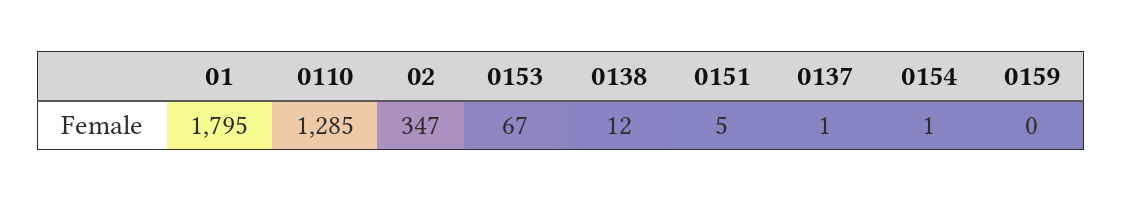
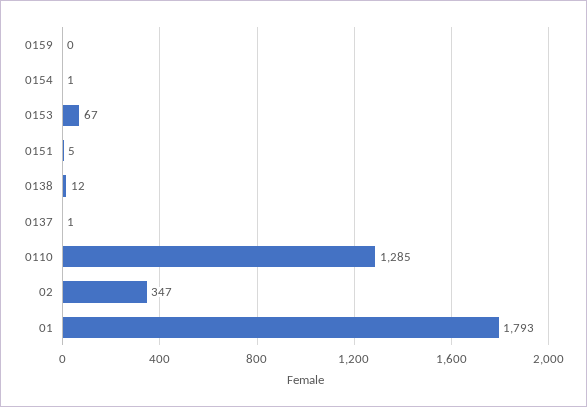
01: 1795 -> 1793

